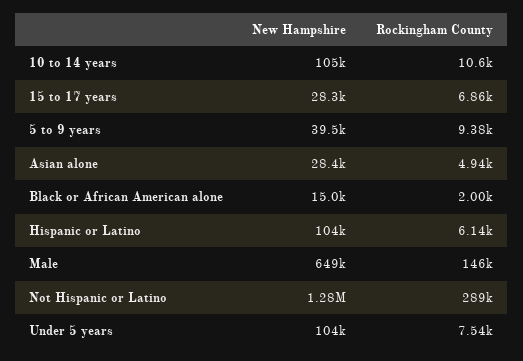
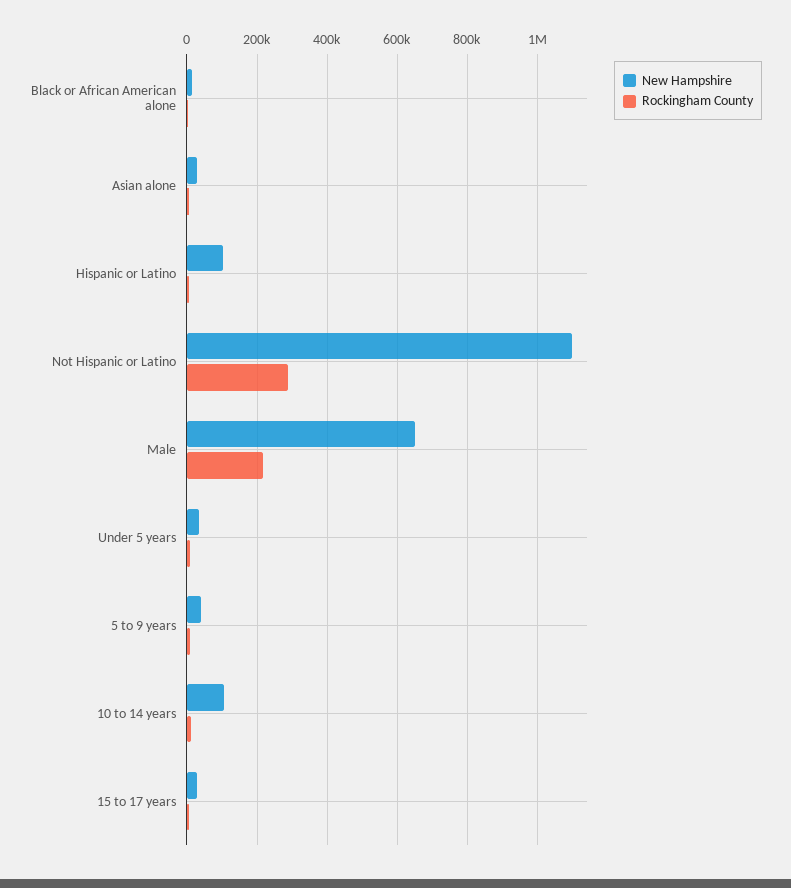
Rockingham County, Male: 146000 -> 220000
New Hampshire, Not Hispanic or Latino: 1280000 -> 1100000
New Hampshire, Under 5 years: 104000 -> 40000

